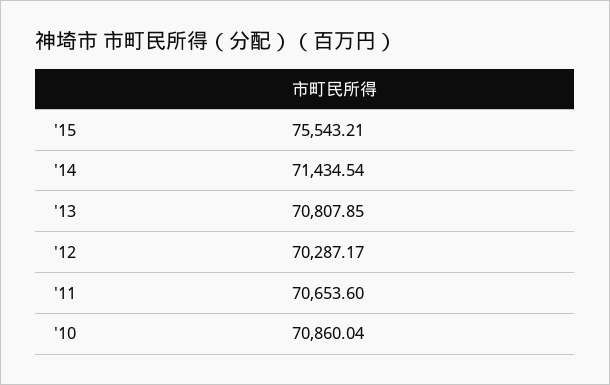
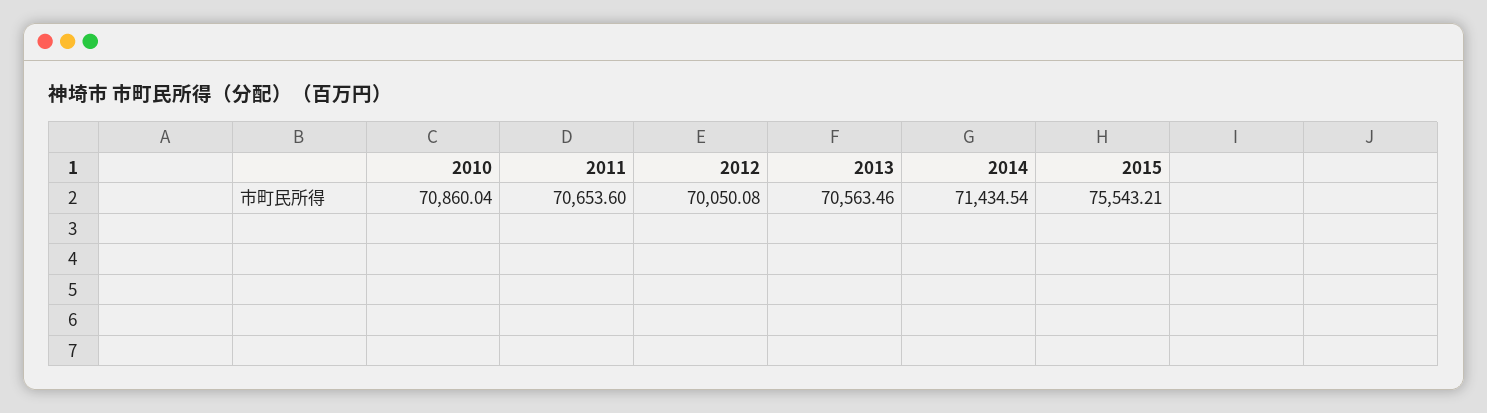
'13: 70807.85 -> 70563.46
'12: 70287.17 -> 70050.08

